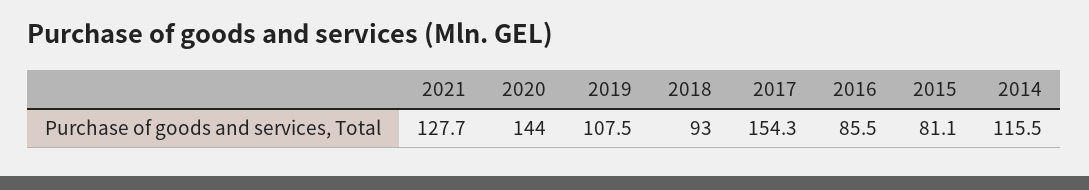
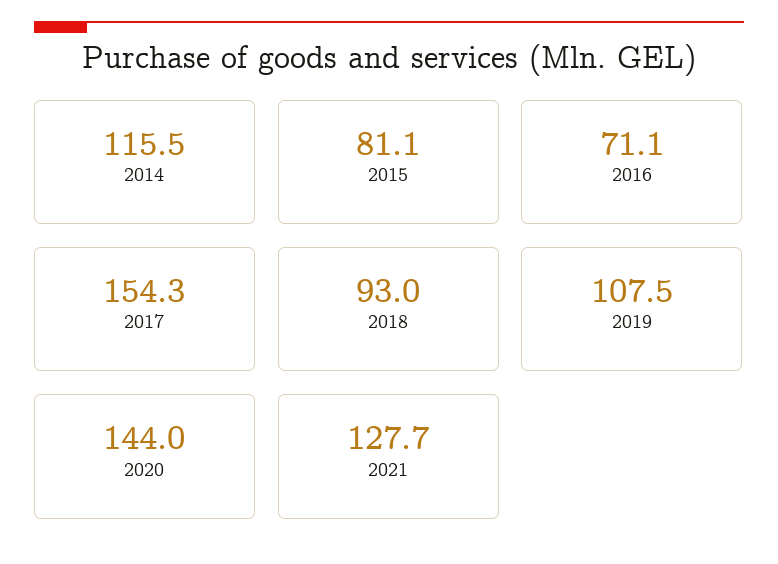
2016: 85.5 -> 71.1

